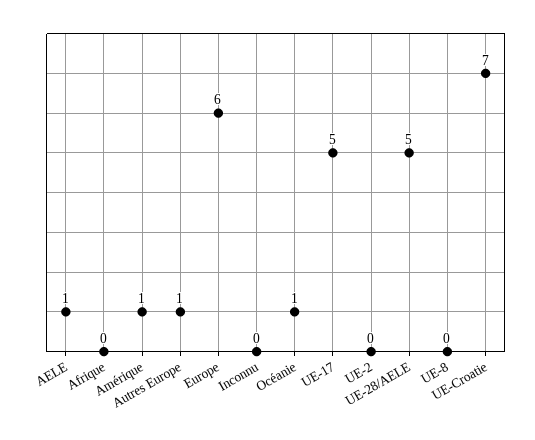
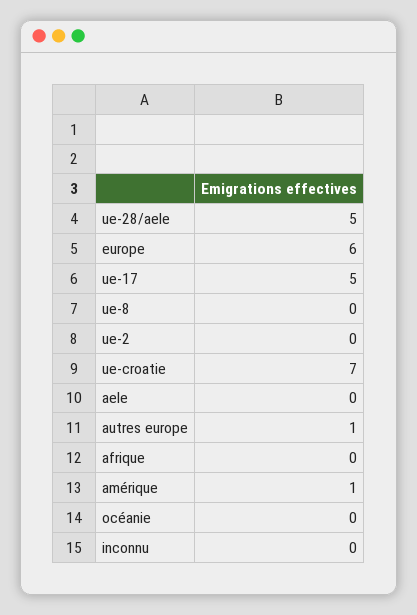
AELE: 1 -> 0
Océanie: 1 -> 0

